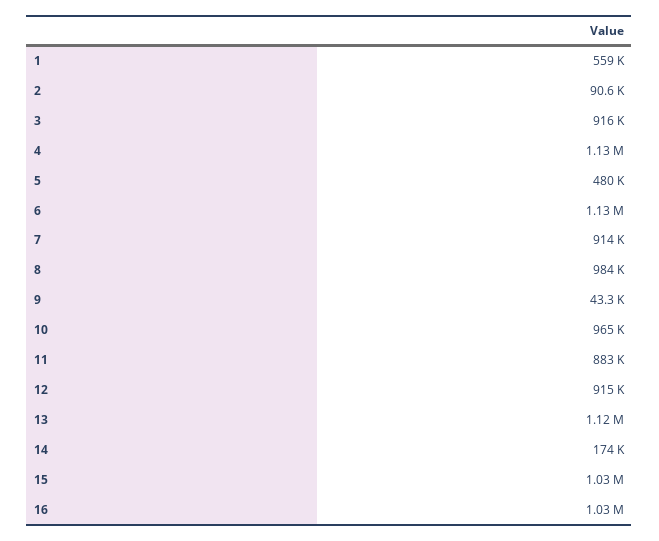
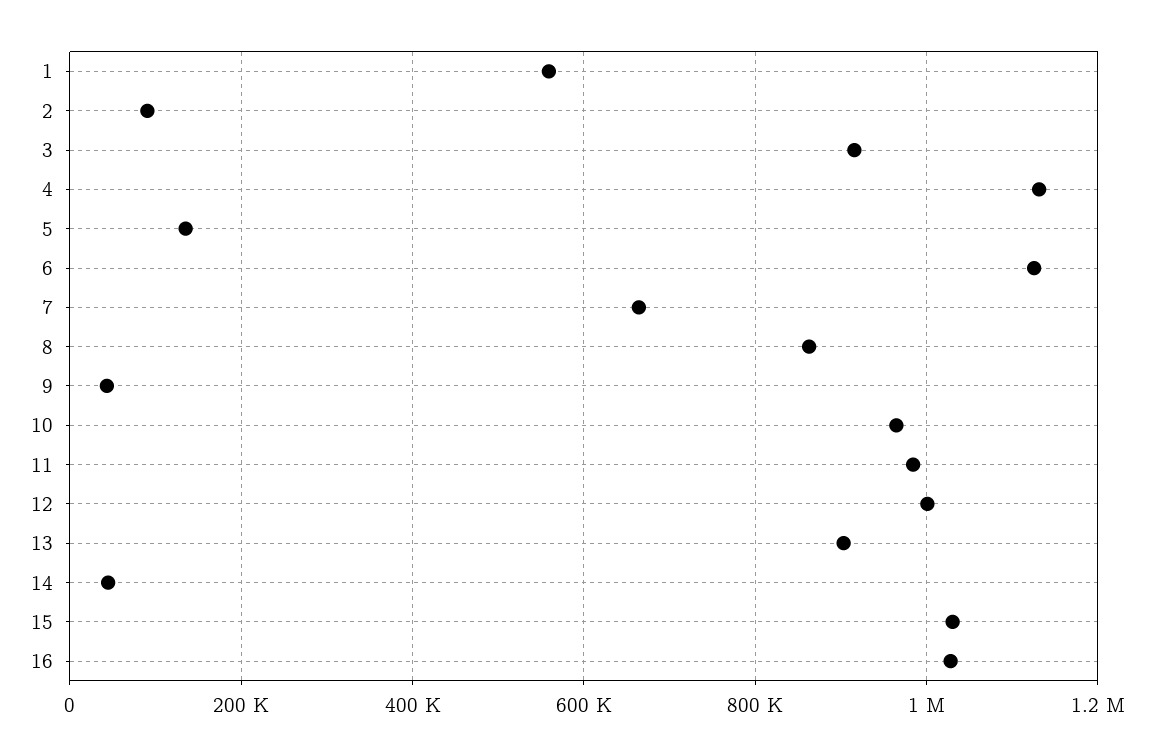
5: 480000 -> 140000
7: 914000 -> 660000
8: 984000 -> 860000
11: 883000 -> 980000
12: 915000 -> 1000000
13: 1120000 -> 900000
14: 174000 -> 40000

